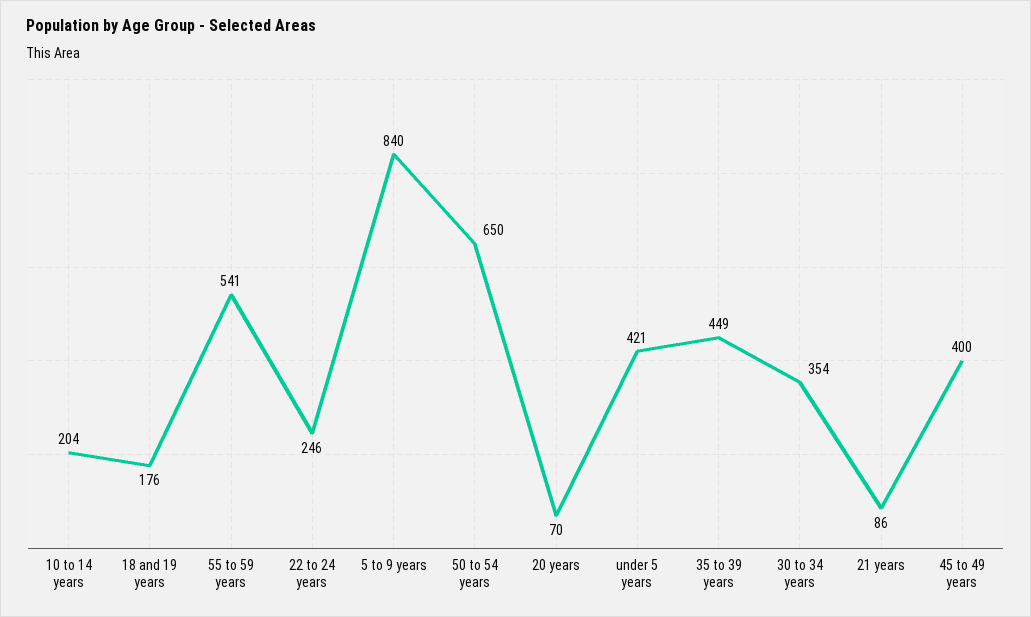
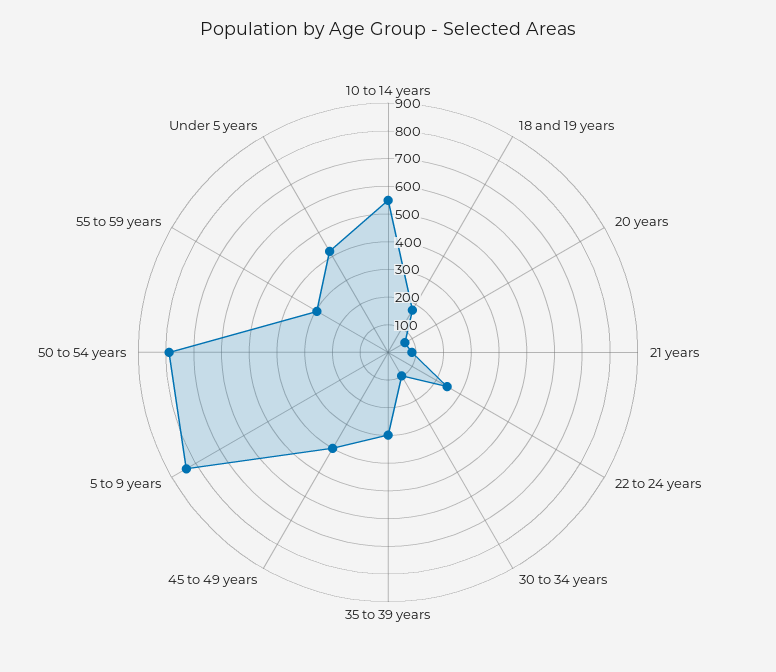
10 to 14 years: 204 -> 550
55 to 59 years: 541 -> 300
50 to 54 years: 650 -> 800
35 to 39 years: 449 -> 300
30 to 34 years: 354 -> 100

